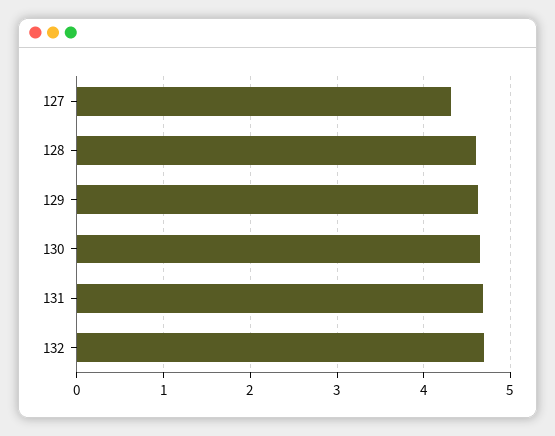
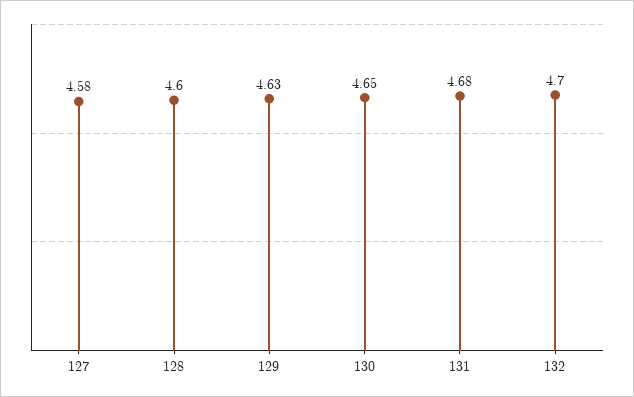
127: 4.3 -> 4.58

